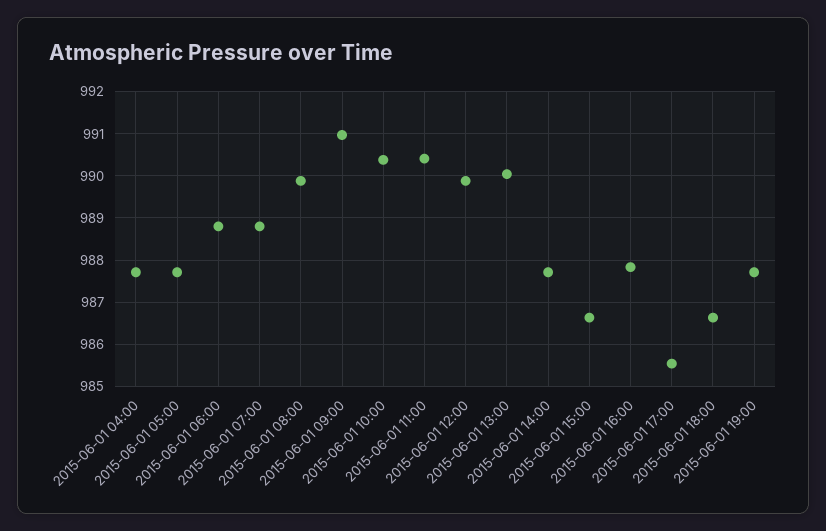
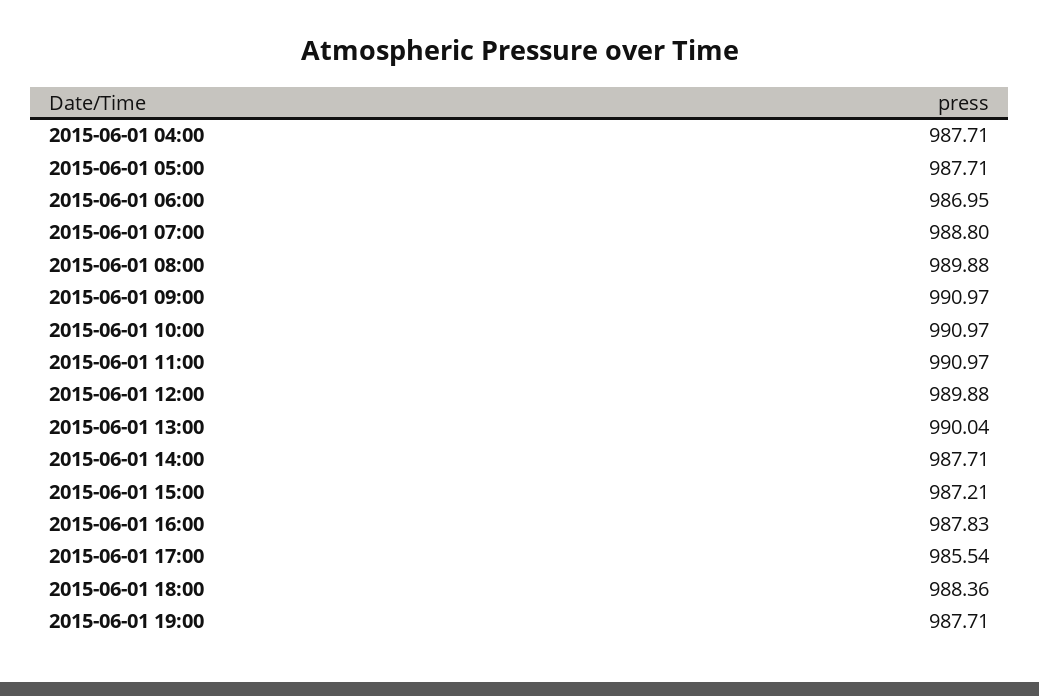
2015-06-01 06:00: 988.8 -> 986.95
2015-06-01 10:00: 990.4 -> 990.97
2015-06-01 11:00: 990.4 -> 990.97
2015-06-01 15:00: 986.6 -> 987.21
2015-06-01 18:00: 986.6 -> 988.36

